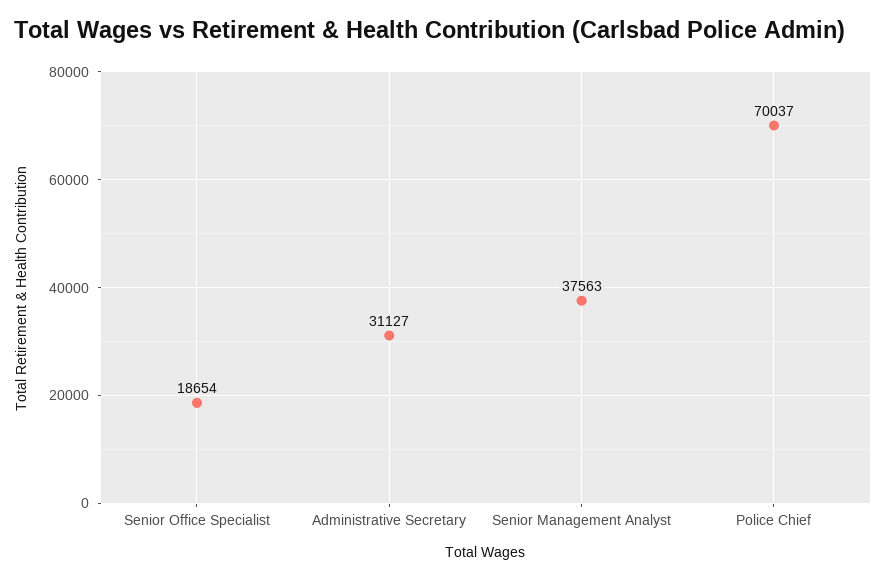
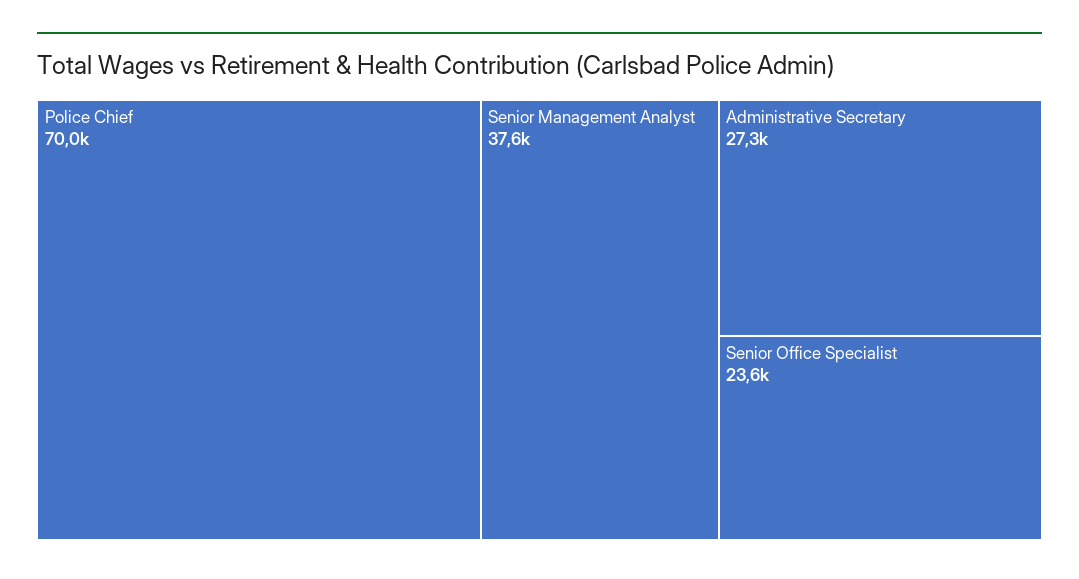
Senior Office Specialist: 18654 -> 23600
Administrative Secretary: 31127 -> 27300

